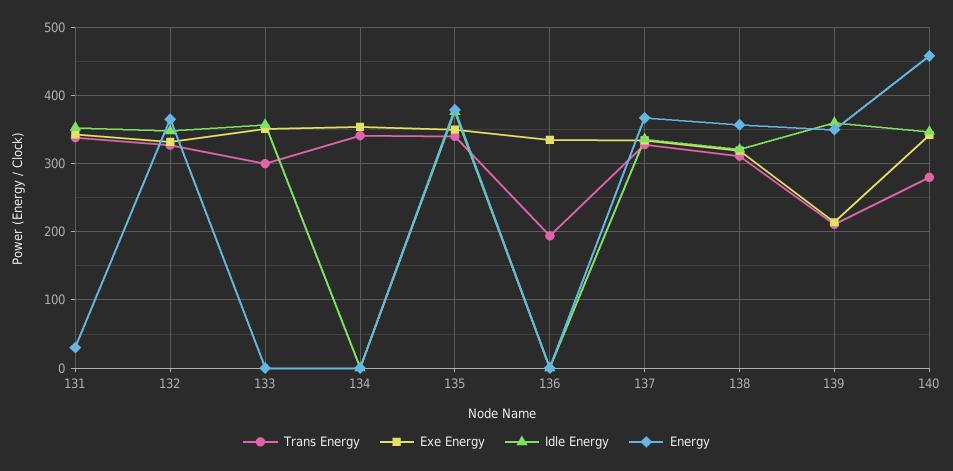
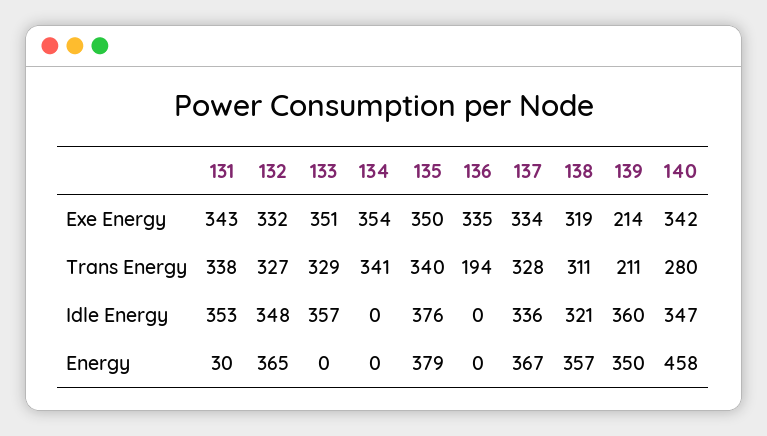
Trans Energy, 133: 300 -> 329

